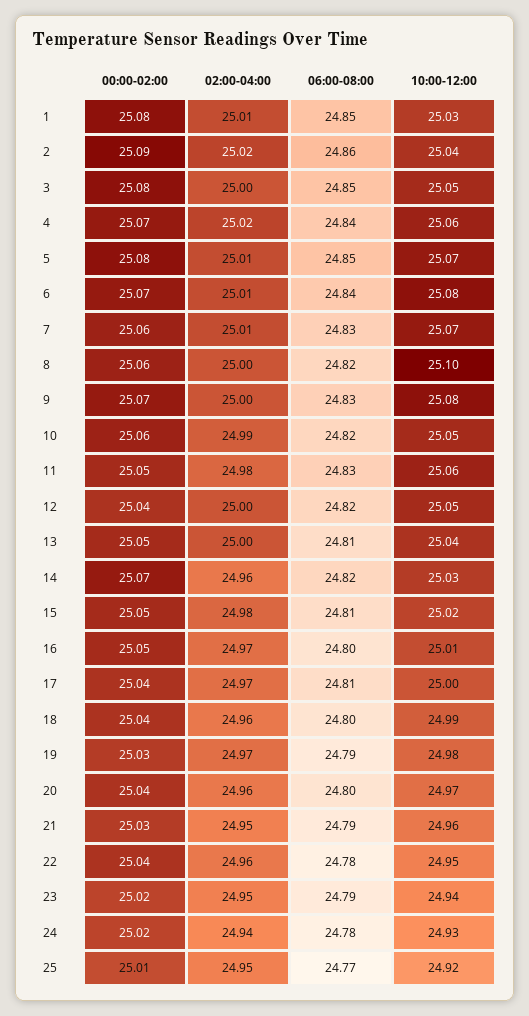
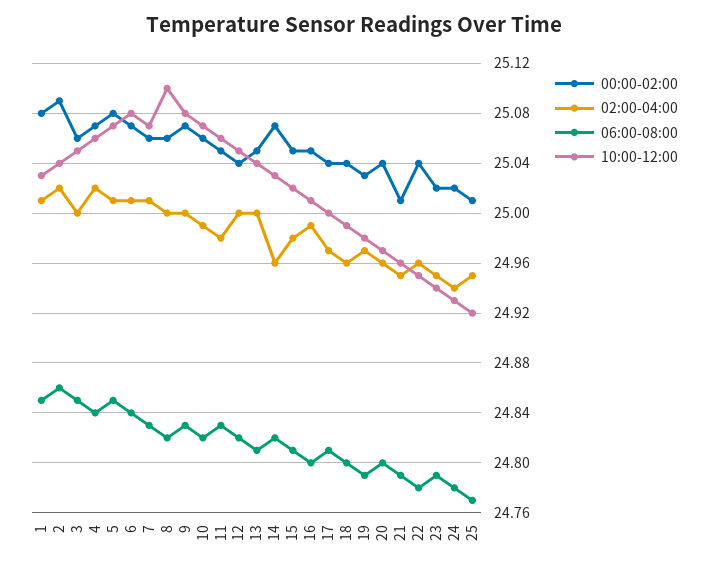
00:00-02:00, 3: 25.08 -> 25.06
10:00-12:00, 10: 25.05 -> 25.07
02:00-04:00, 16: 24.97 -> 24.99
00:00-02:00, 21: 25.03 -> 25.01

